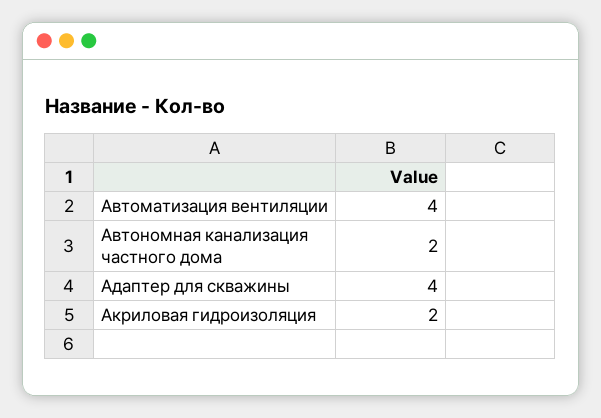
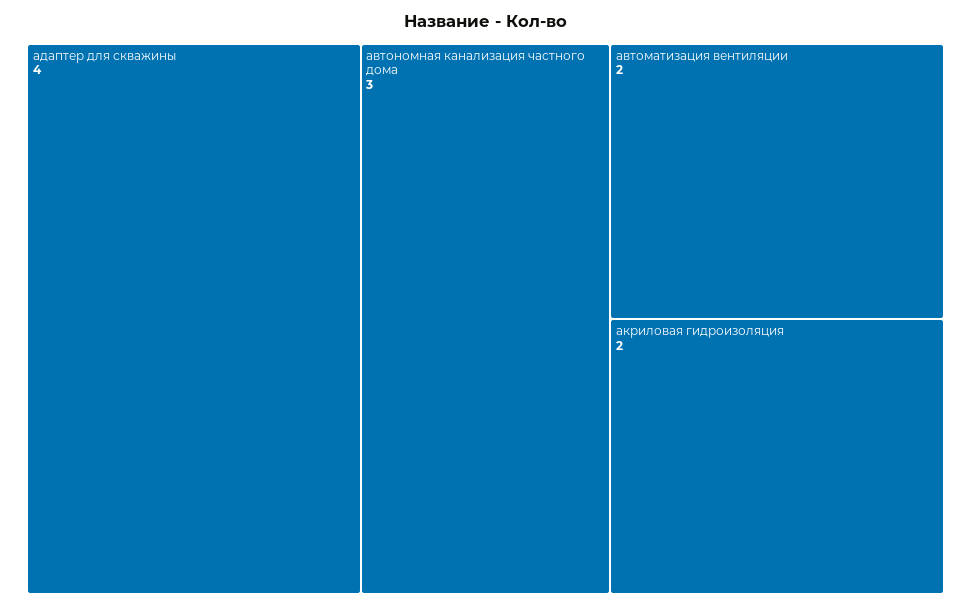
Автоматизация вентиляции: 4 -> 2
Автономная канализация частного дома: 2 -> 3

